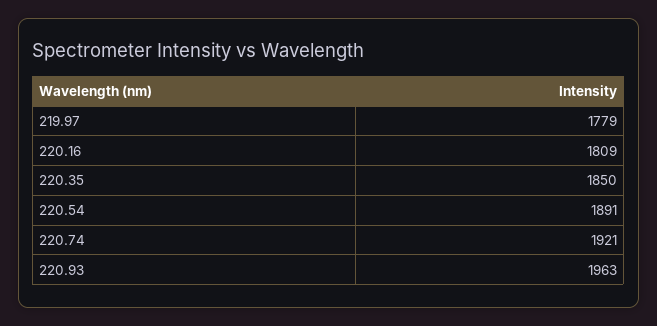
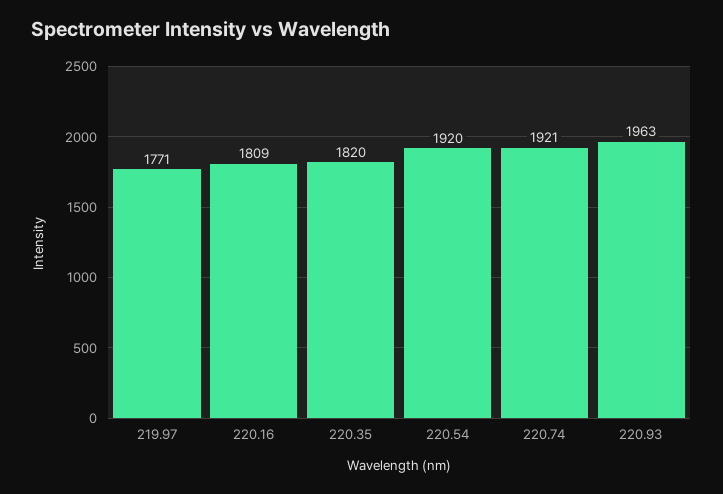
219.97: 1779 -> 1771
220.35: 1850 -> 1820
220.54: 1891 -> 1920

